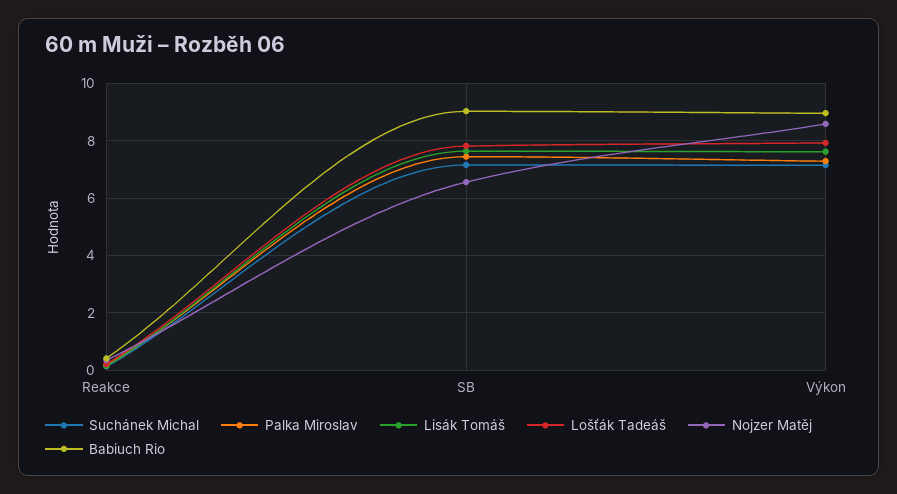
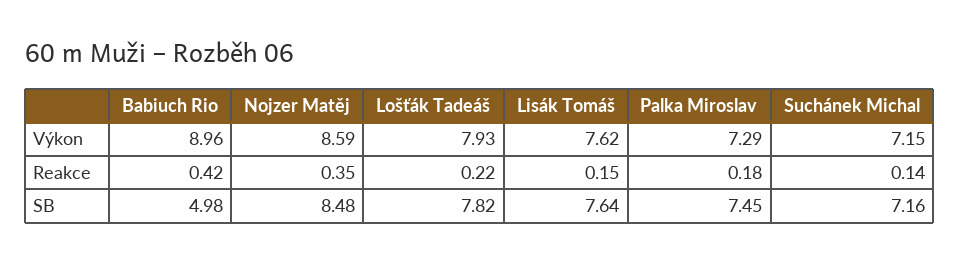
Nojzer Matěj, SB: 6.5 -> 8.48
Babiuch Rio, SB: 9 -> 4.98

